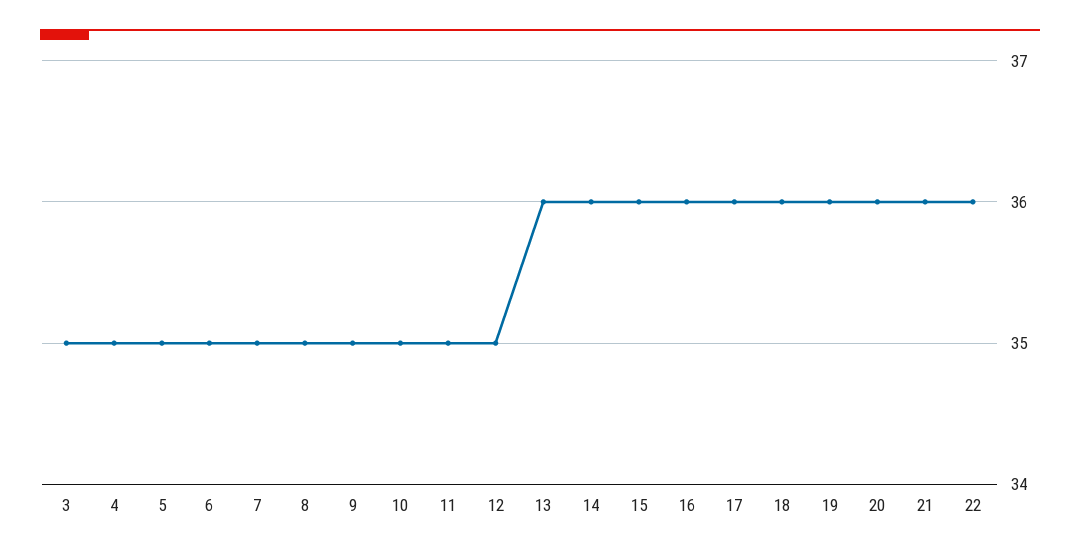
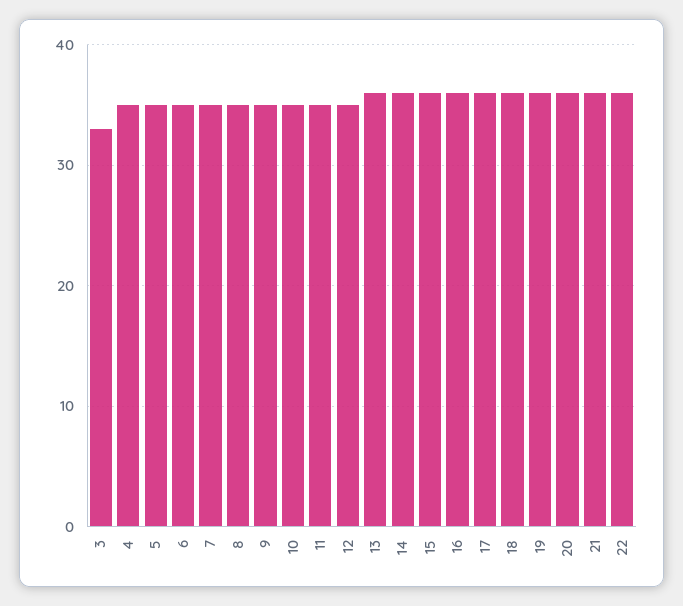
3: 35 -> 33

